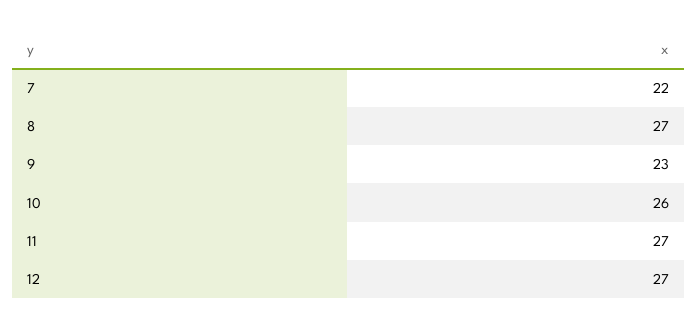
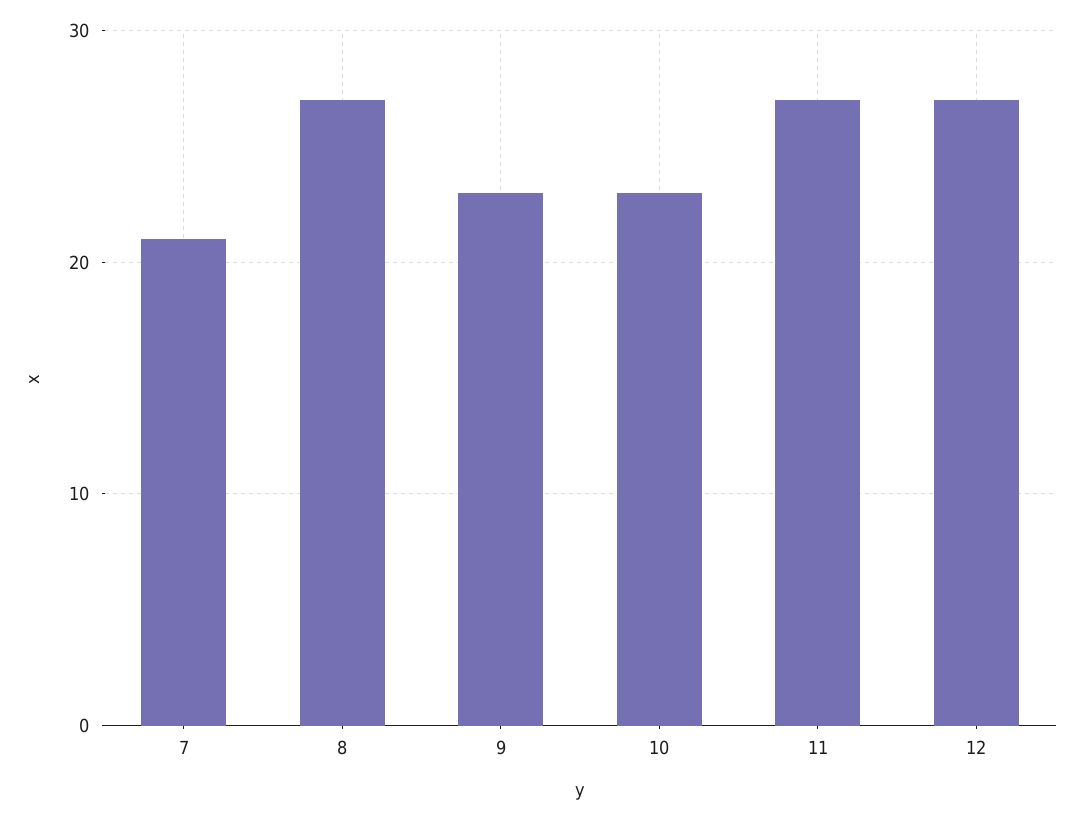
7: 22 -> 21
10: 26 -> 23

